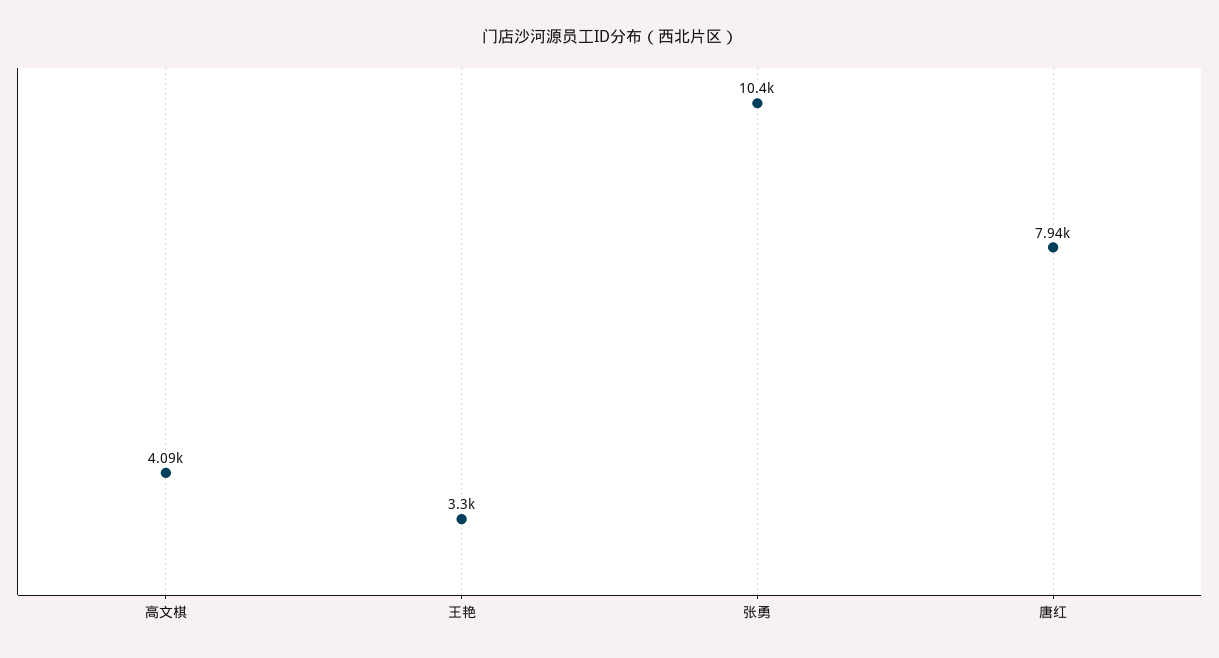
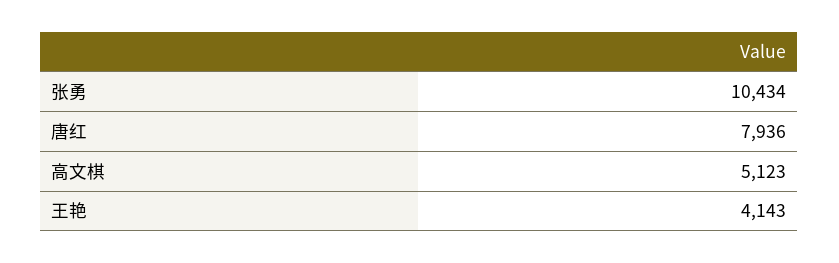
高文棋: 4090 -> 5123
王艳: 3300 -> 4143

